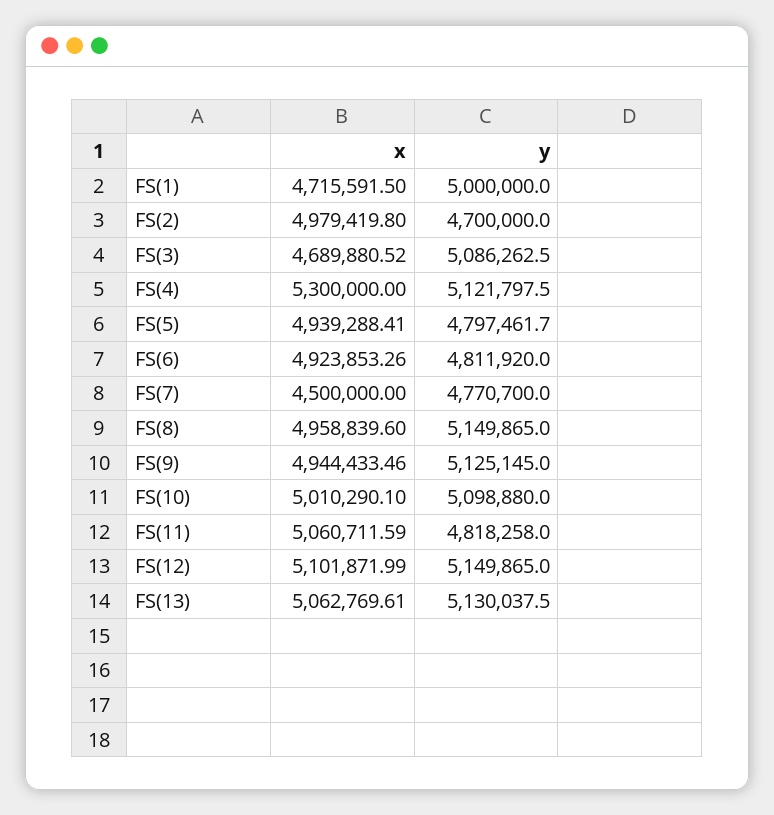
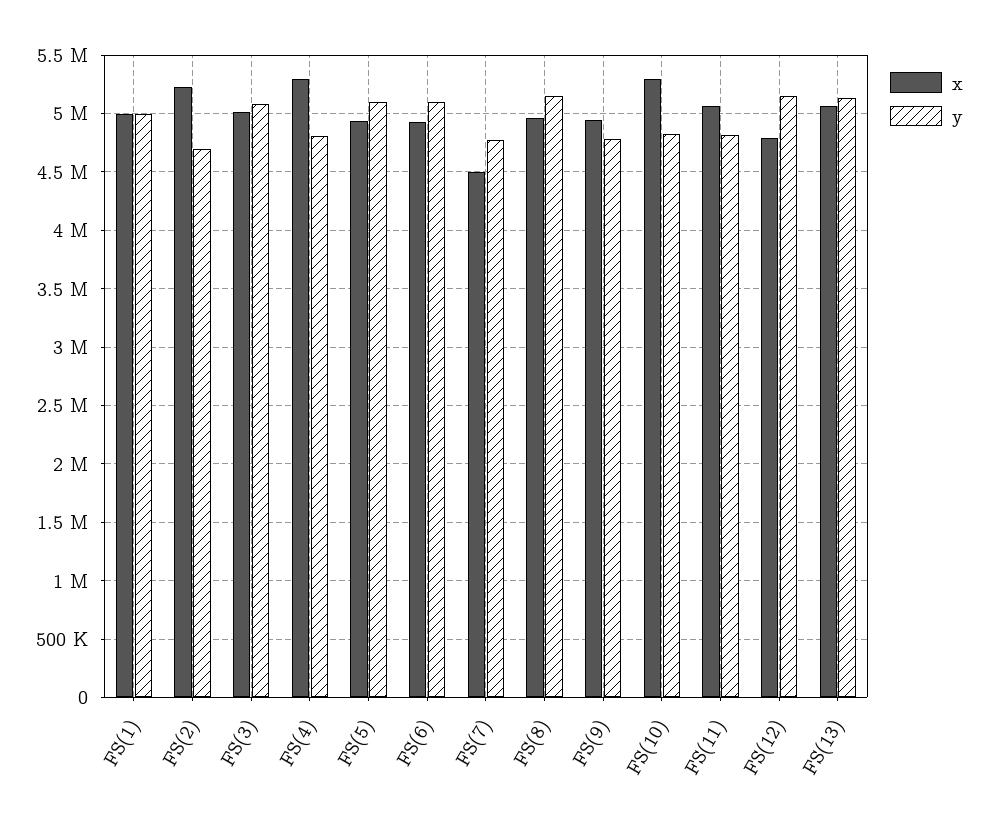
x, FS(1): 4715591.5 -> 5000000
x, FS(2): 4979419.8 -> 5200000
x, FS(3): 4689880.52 -> 5000000
y, FS(4): 5121797.5 -> 4800000
y, FS(5): 4797461.7 -> 5100000
y, FS(6): 4811920 -> 5100000
y, FS(9): 5125145 -> 4800000
x, FS(10): 5010290.1 -> 5300000
y, FS(10): 5098880 -> 4800000
x, FS(12): 5101871.99 -> 4800000

